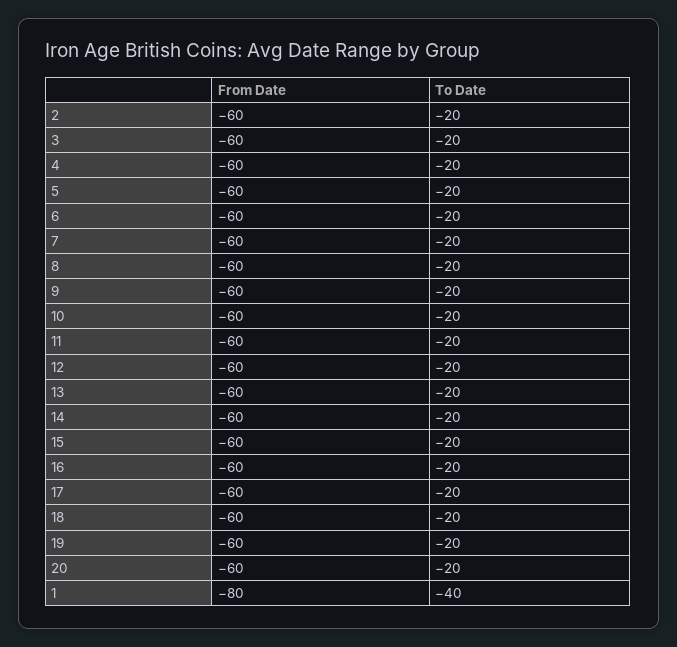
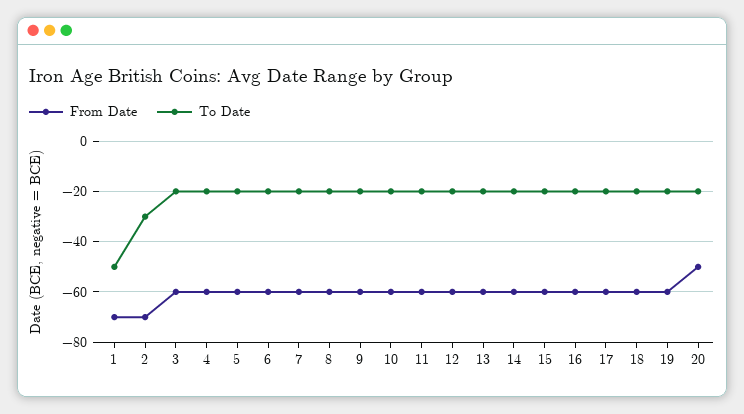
From Date, 2: -60 -> -70
To Date, 2: -20 -> -30
From Date, 20: -60 -> -50
From Date, 1: -80 -> -70
To Date, 1: -40 -> -50

